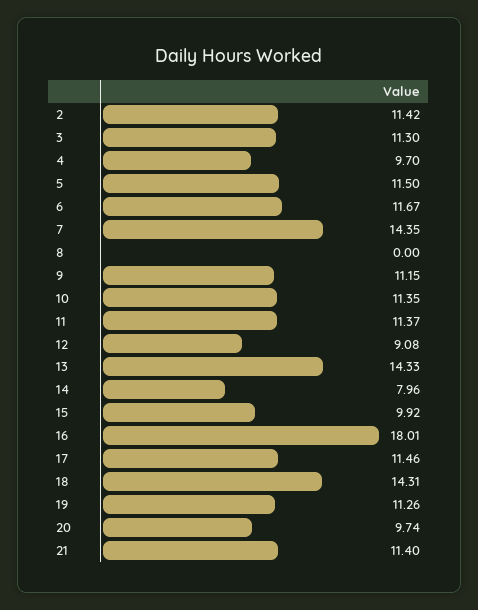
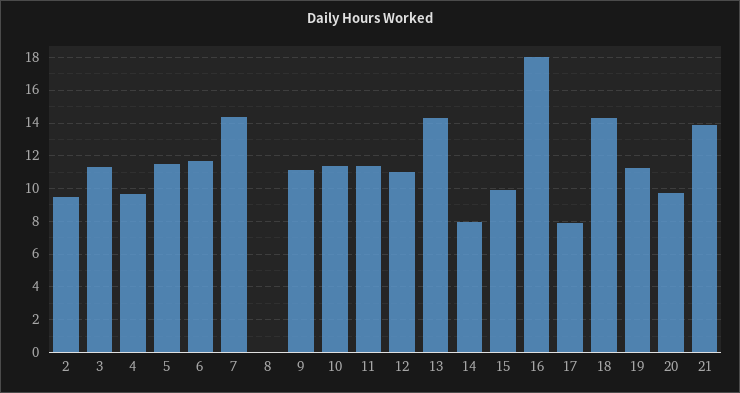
2: 11.42 -> 9.5
12: 9.08 -> 11
17: 11.46 -> 8
21: 11.4 -> 14

